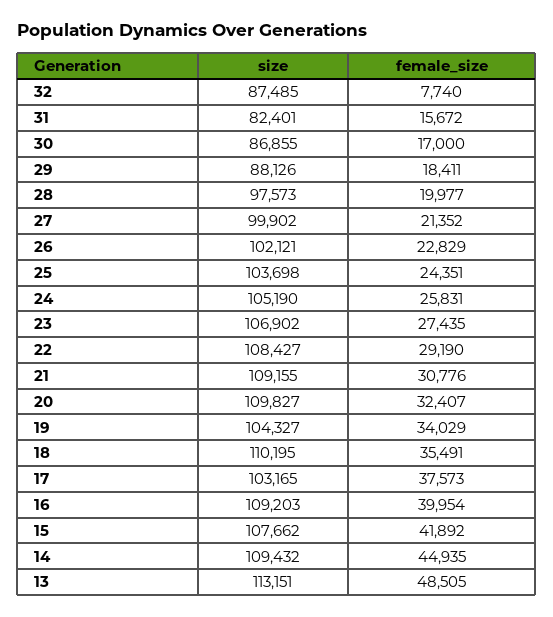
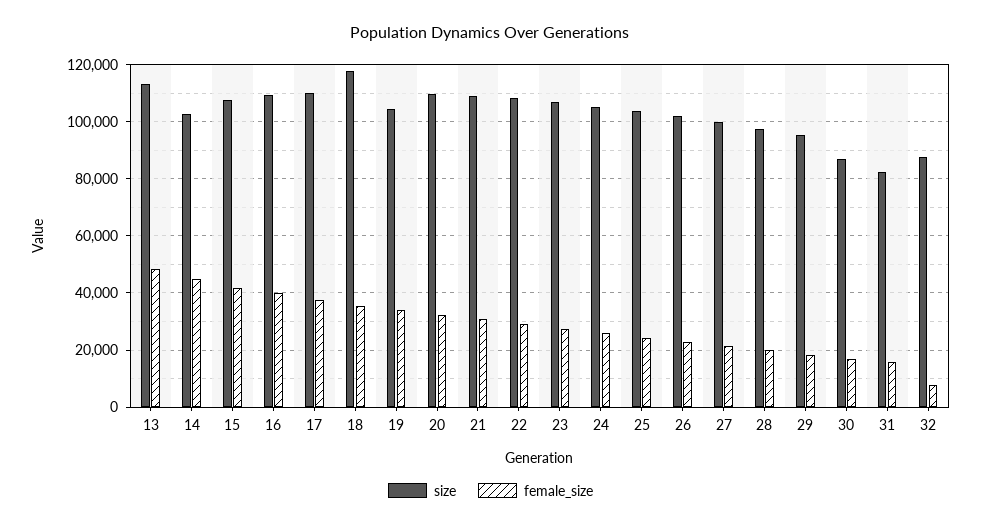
size, 29: 88126 -> 95000
size, 18: 110195 -> 117500
size, 17: 103165 -> 110000
size, 14: 109432 -> 102500

